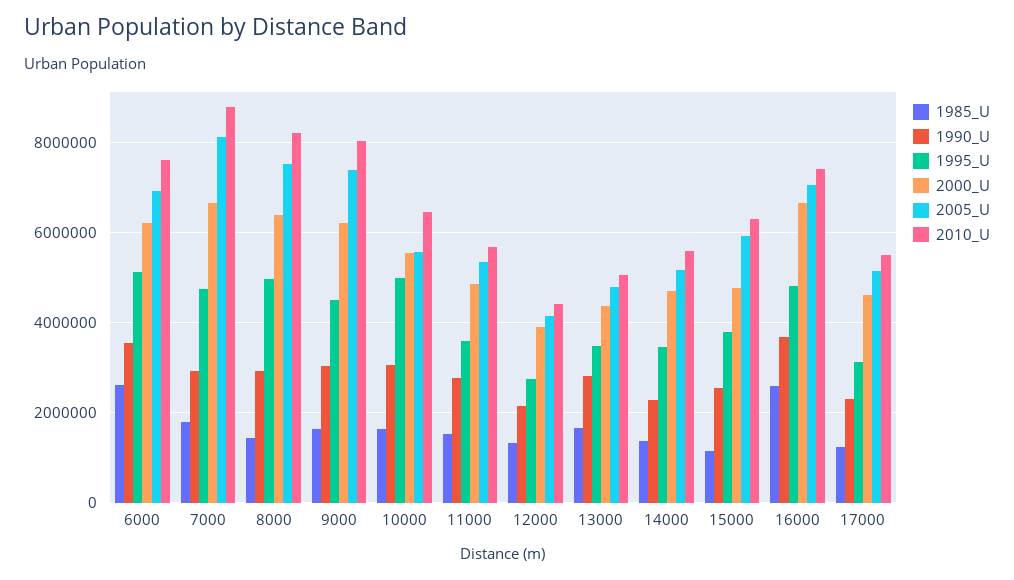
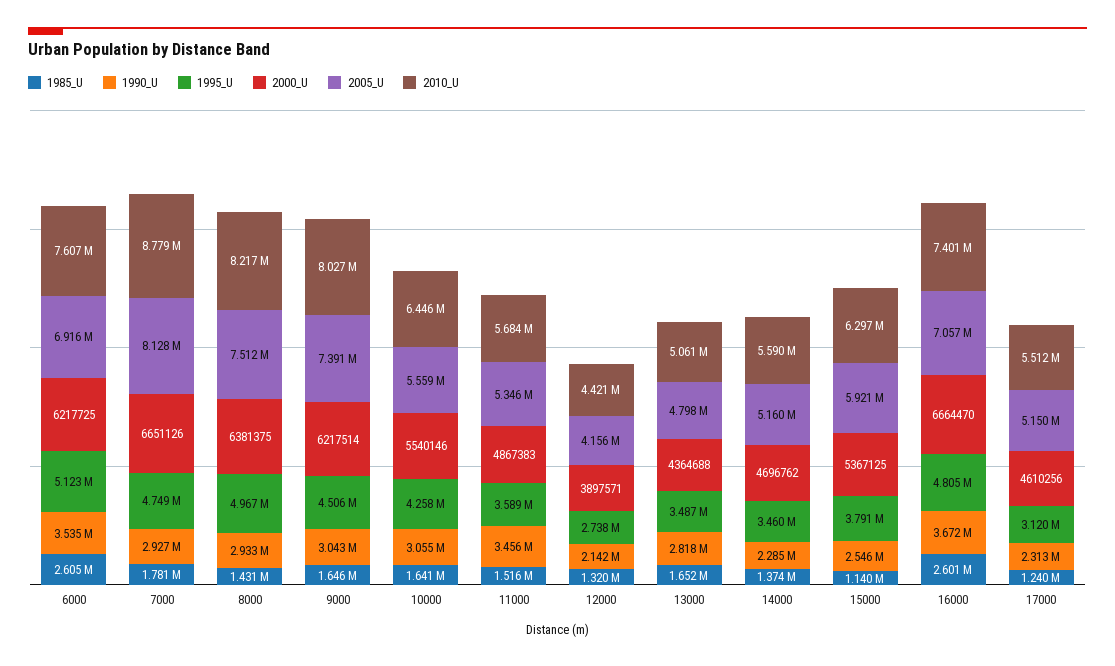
1995_U, 10000: 5000000 -> 4258000
1990_U, 11000: 2800000 -> 3456000
2000_U, 15000: 4800000 -> 5367125

